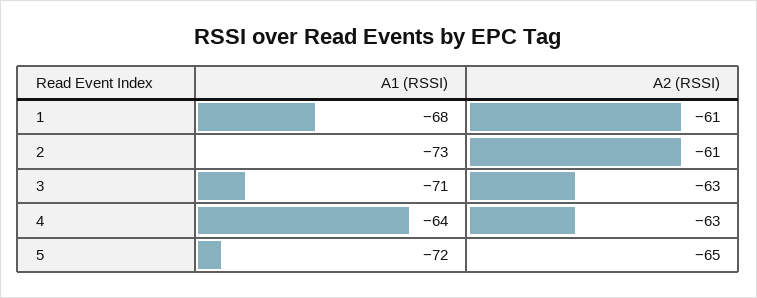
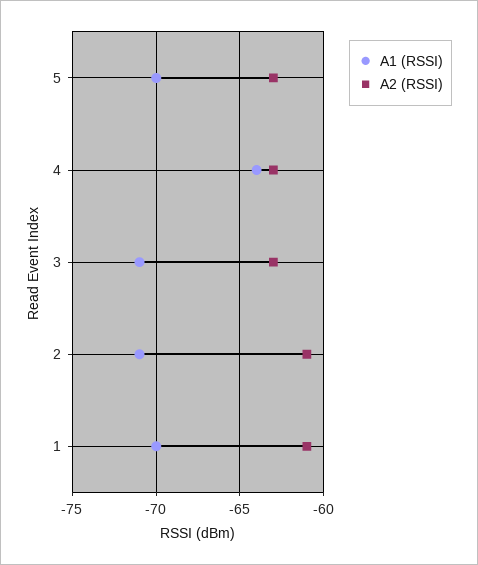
A1 (RSSI), 1: -68 -> -70
A1 (RSSI), 2: -73 -> -71
A1 (RSSI), 5: -72 -> -70
A2 (RSSI), 5: -65 -> -63

